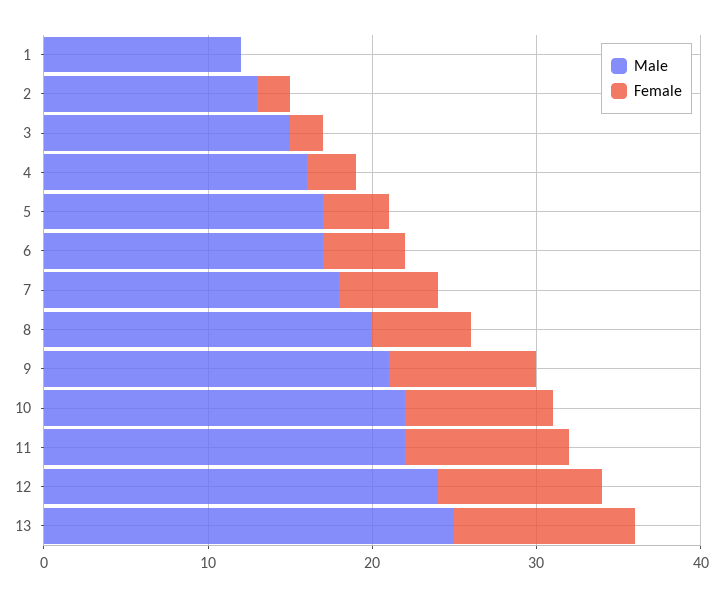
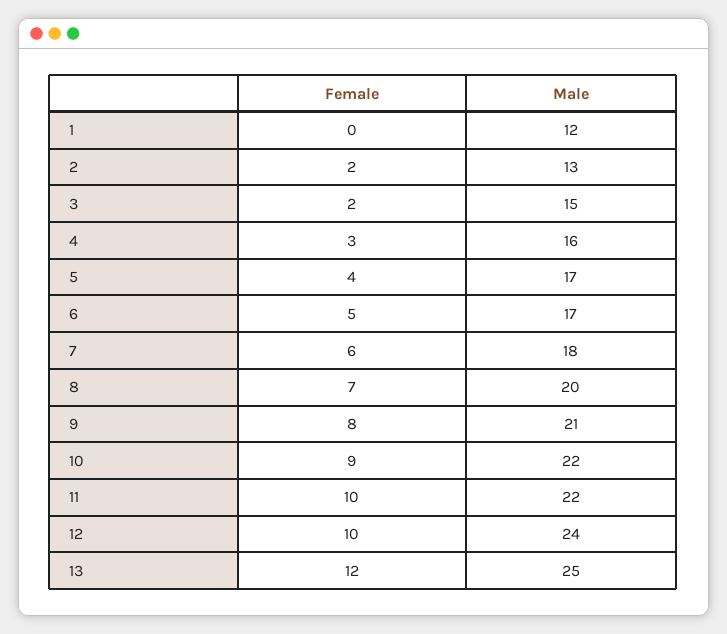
Female, 8: 6 -> 7
Female, 9: 9 -> 8
Female, 13: 11 -> 12

